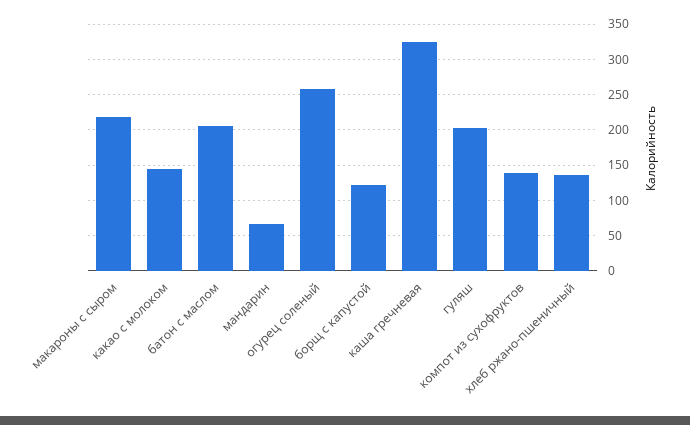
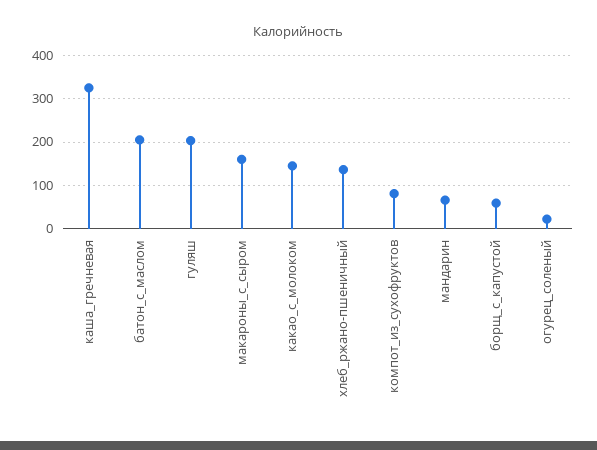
макароны с сыром: 220 -> 160
огурец соленый: 260 -> 20
борщ с капустой: 120 -> 60
компот из сухофруктов: 140 -> 80

